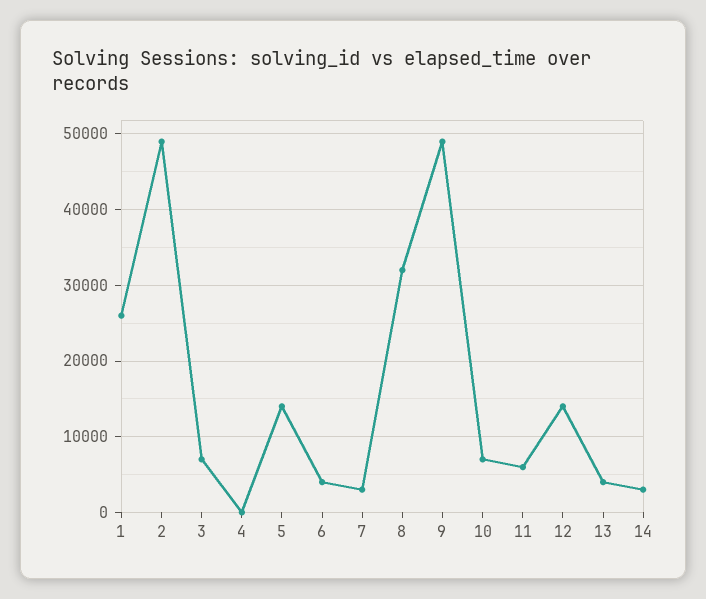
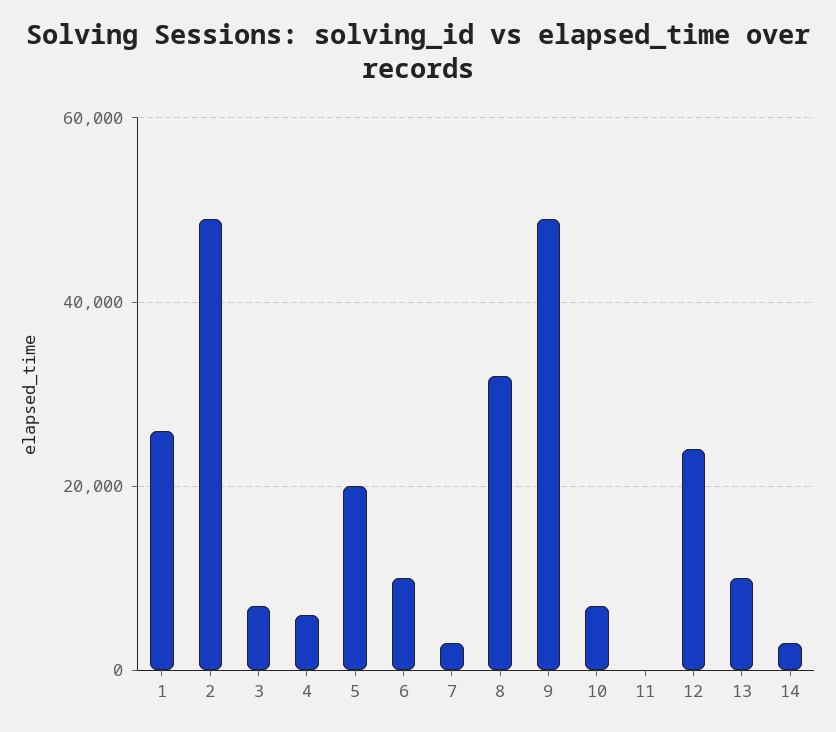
4: 0 -> 6000
5: 14000 -> 20000
6: 4000 -> 10000
11: 6000 -> 0
12: 14000 -> 24000
13: 4000 -> 10000

